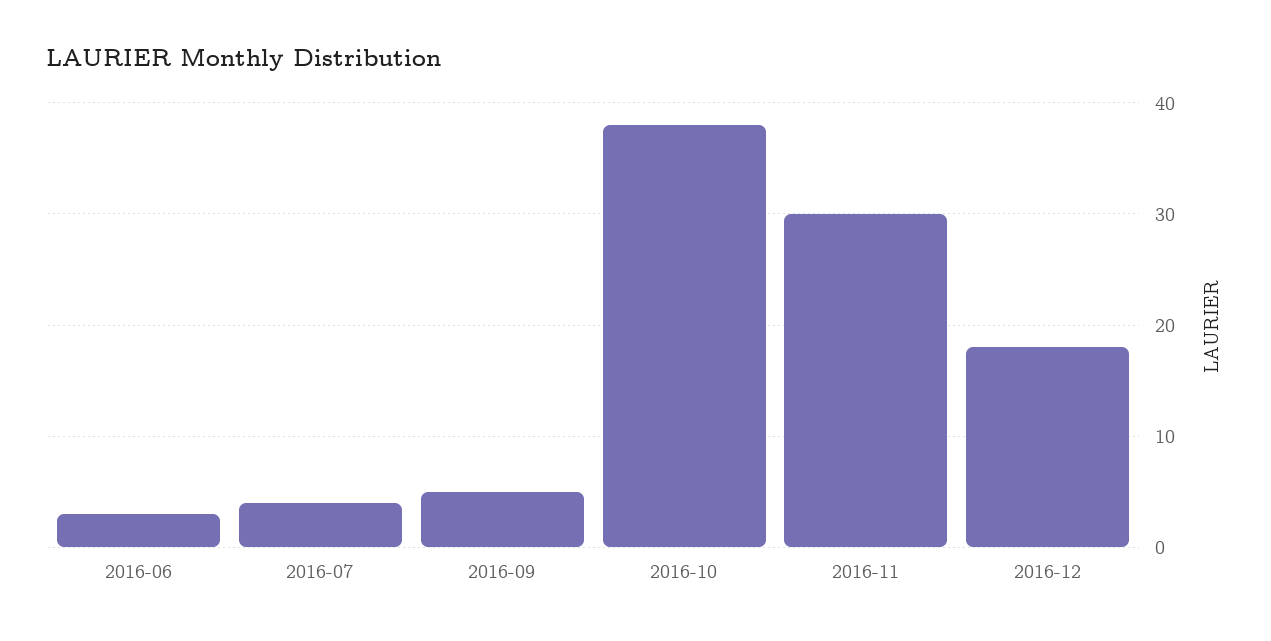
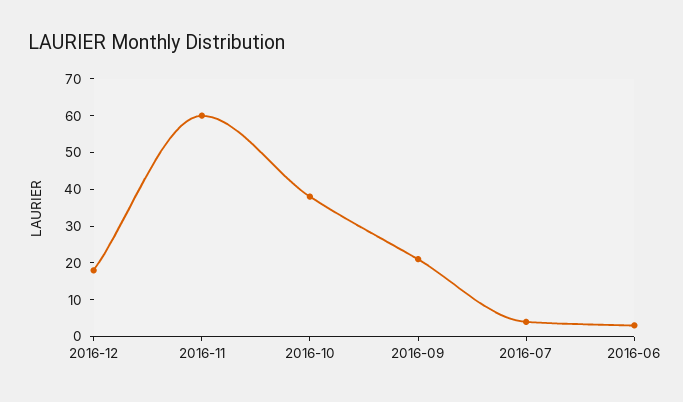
2016-09: 5 -> 20
2016-11: 30 -> 60

